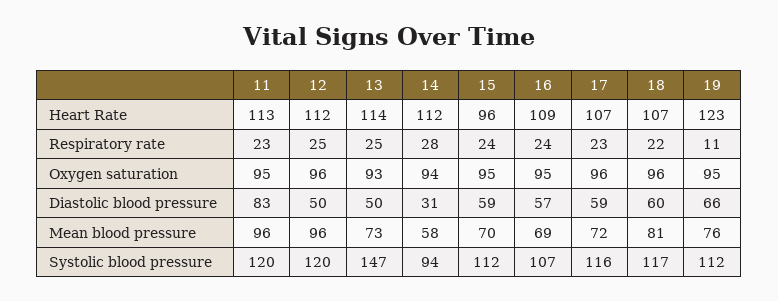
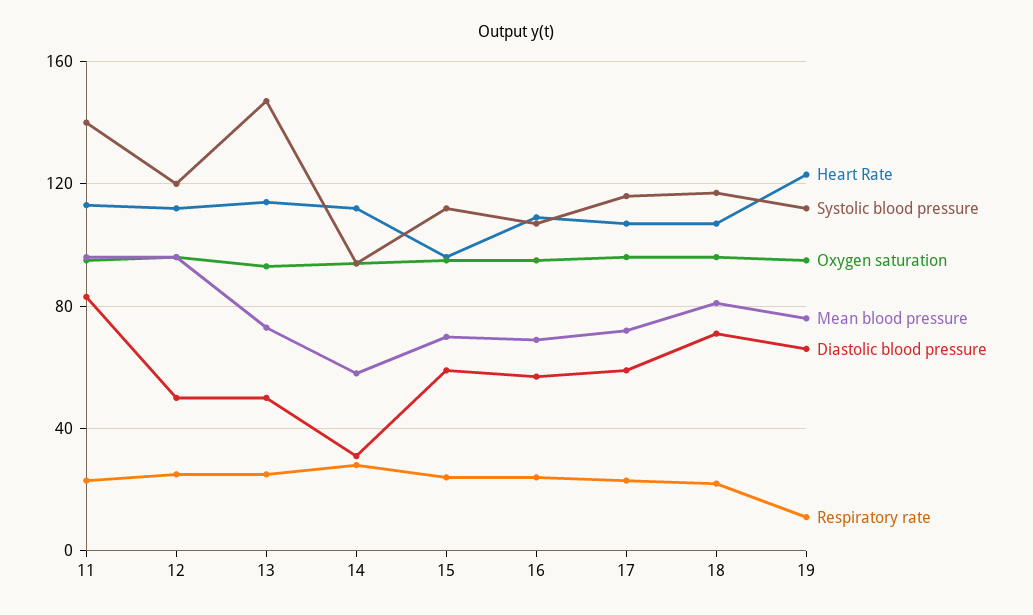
Diastolic blood pressure, 18: 60 -> 70
Systolic blood pressure, 11: 120 -> 140

